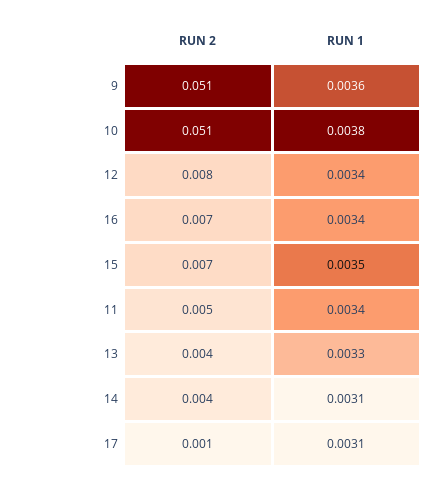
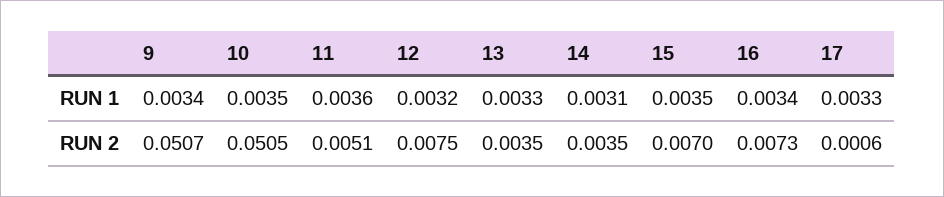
RUN 1, 9: 0.0036 -> 0.0034
RUN 1, 10: 0.0038 -> 0.0035
RUN 1, 12: 0.0034 -> 0.0032
RUN 1, 11: 0.0034 -> 0.0036
RUN 1, 17: 0.0031 -> 0.0033

